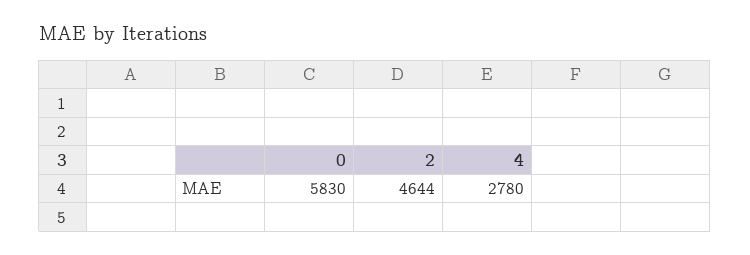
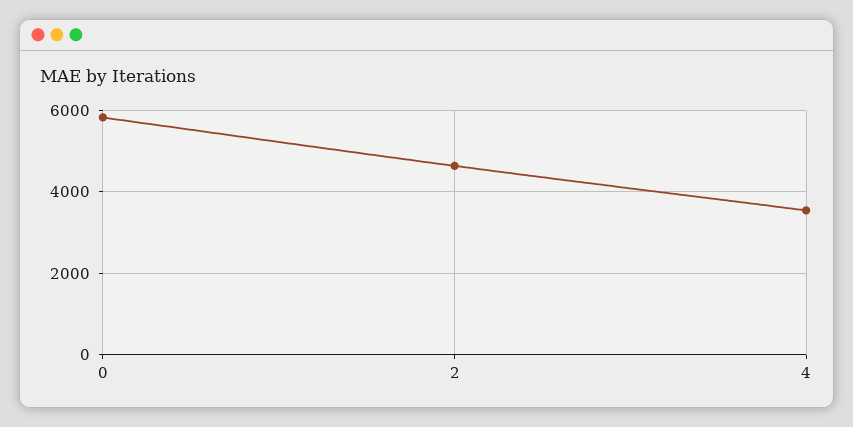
4: 2780 -> 3600

